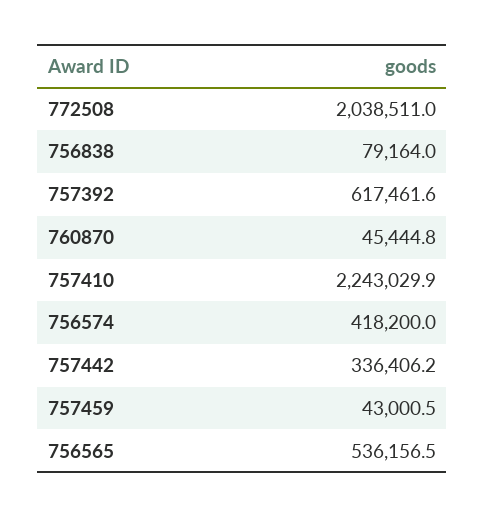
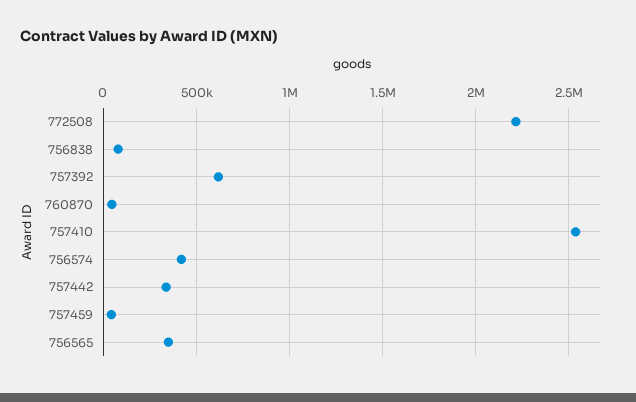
772508: 2038511 -> 2200000
757410: 2243029.9 -> 2550000
756565: 536156.5 -> 350000

